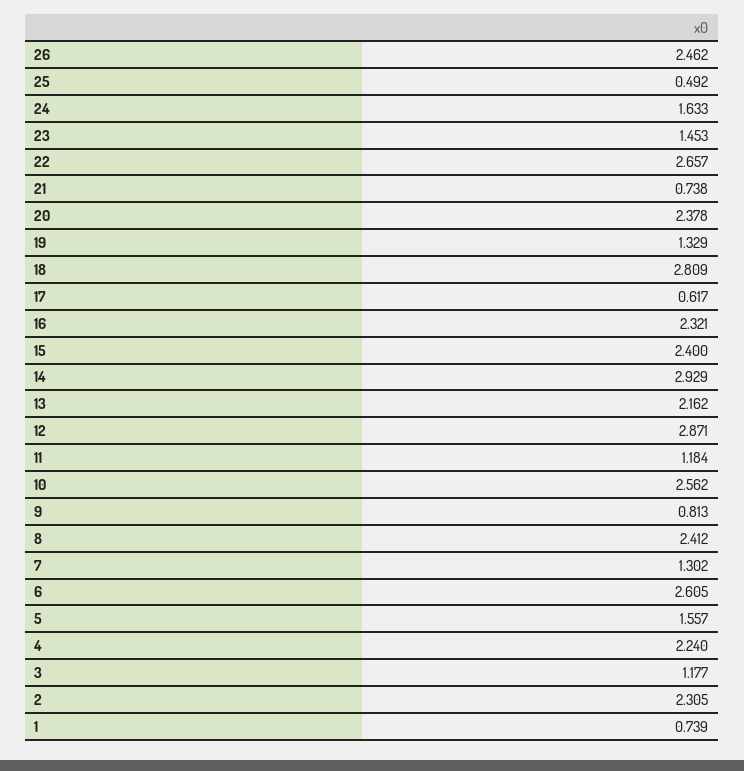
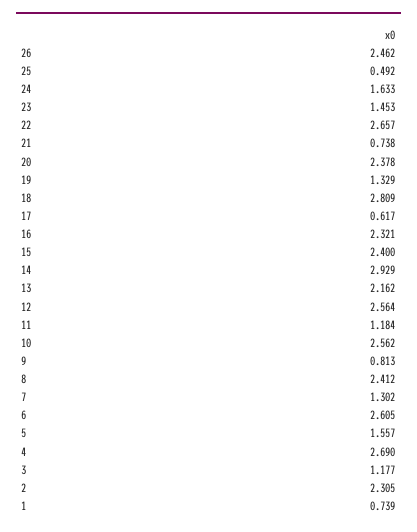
12: 2.871 -> 2.564
4: 2.24 -> 2.69

